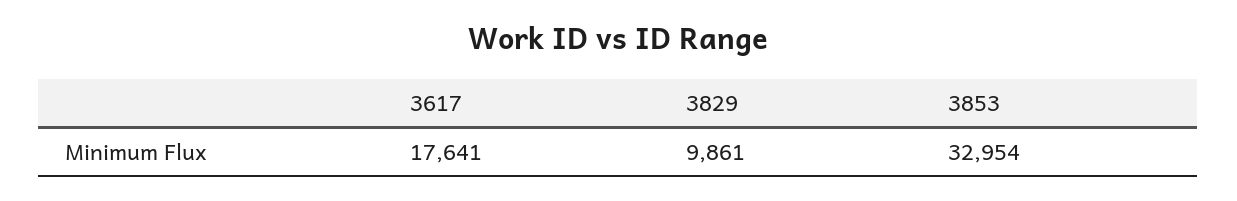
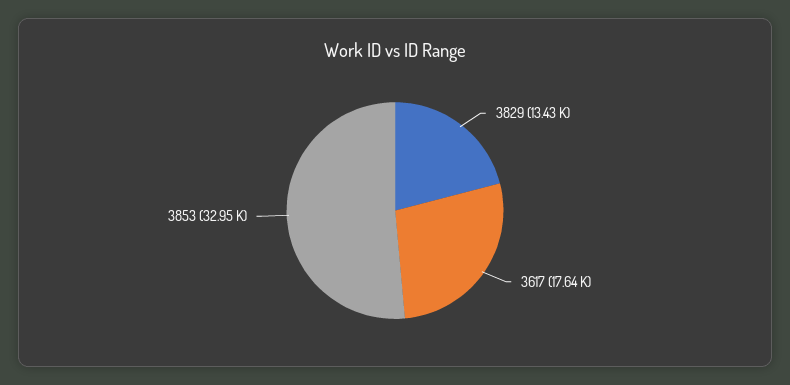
3829: 9861 -> 13430

